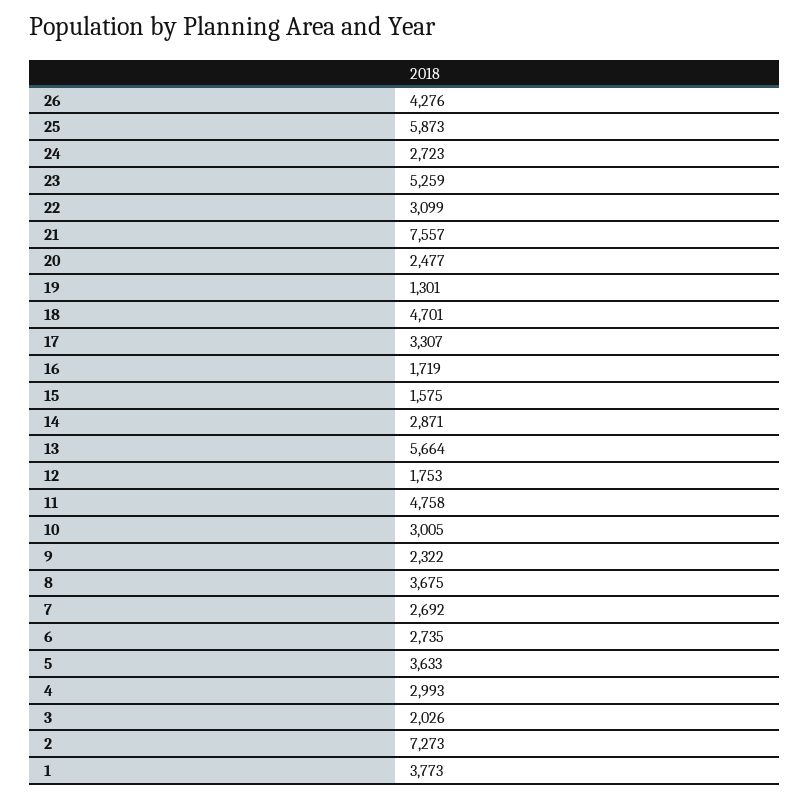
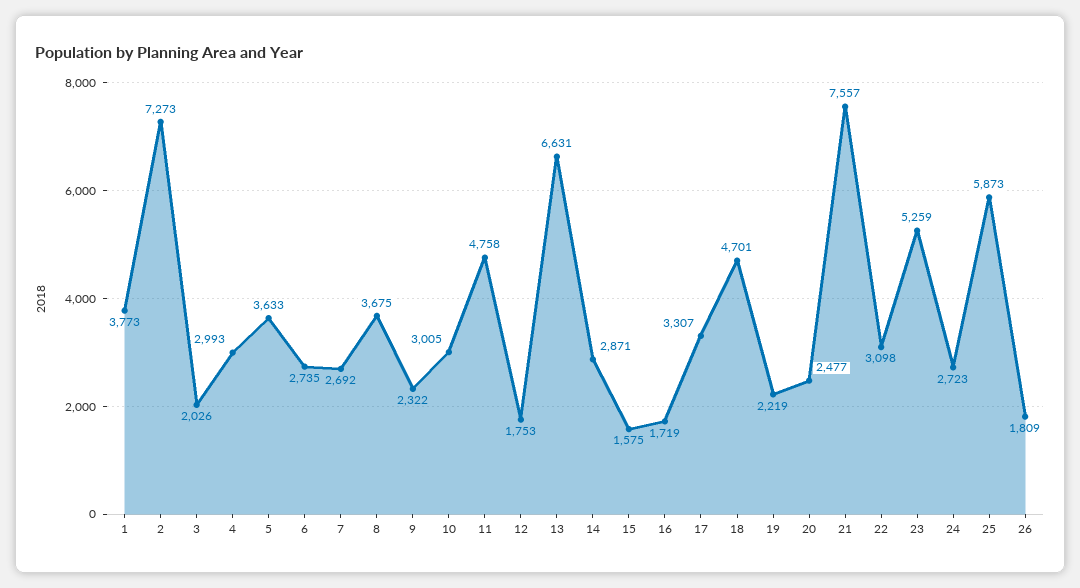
26: 4276 -> 1809
22: 3099 -> 3098
19: 1301 -> 2219
13: 5664 -> 6631

